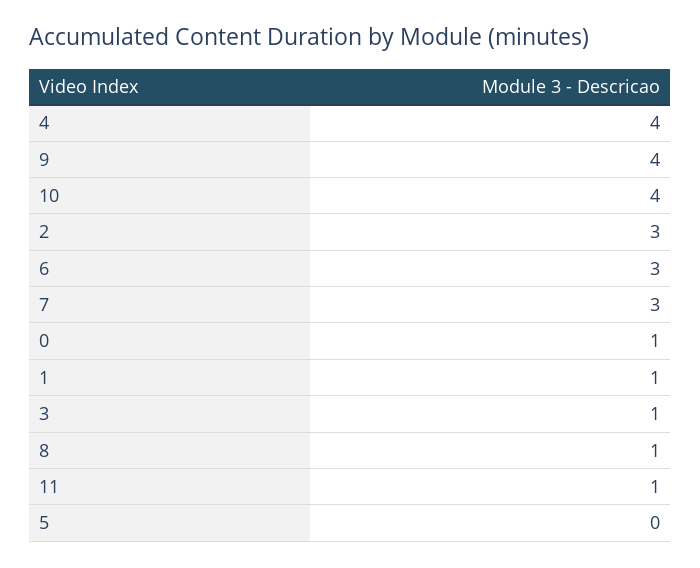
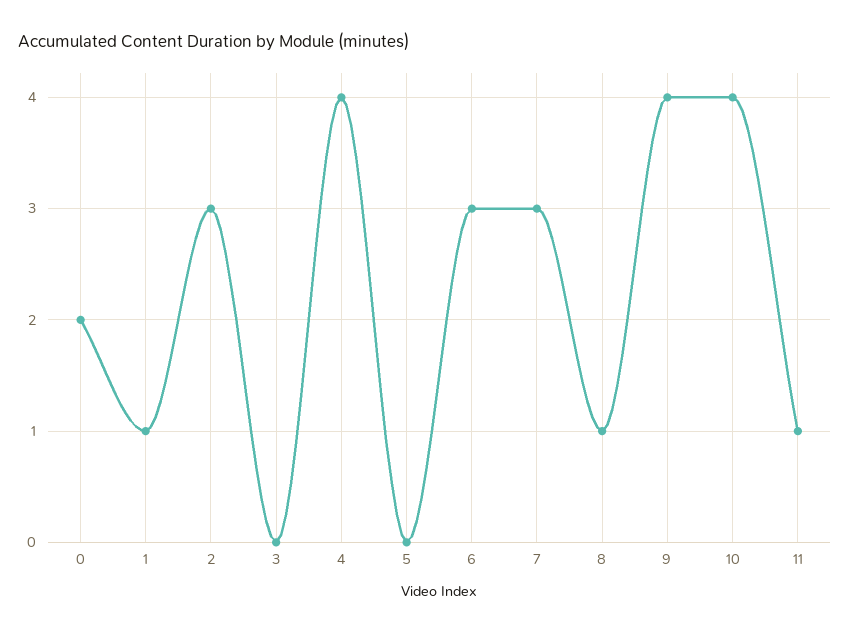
0: 1 -> 2
3: 1 -> 0

